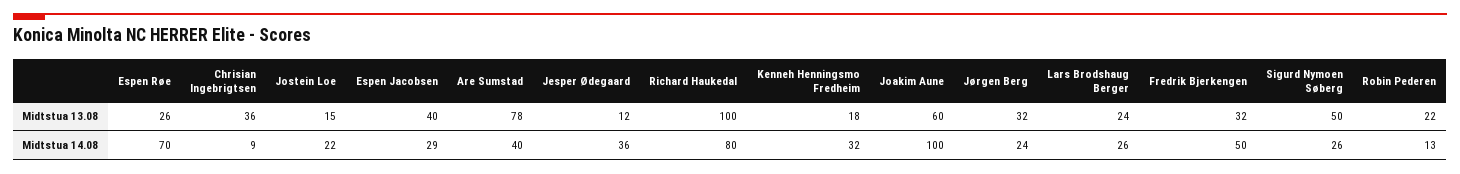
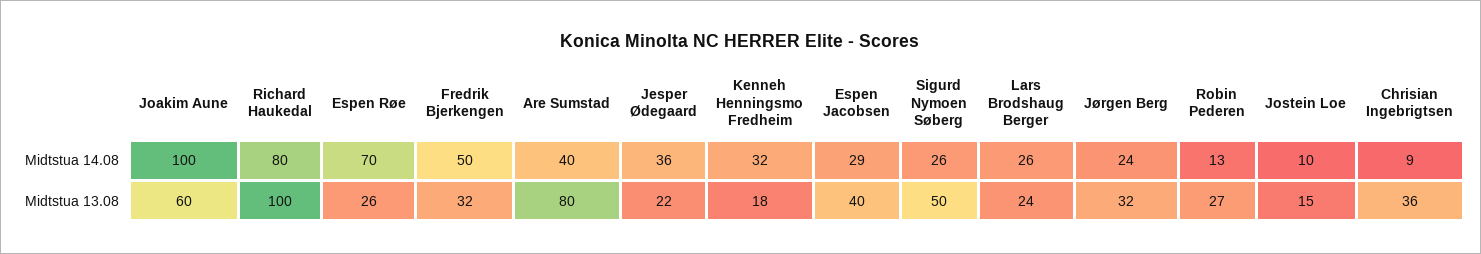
Are Sumstad, Midtstua 13.08: 78 -> 80
Jesper Ødegaard, Midtstua 13.08: 12 -> 22
Robin Pederen, Midtstua 13.08: 22 -> 27
Jostein Loe, Midtstua 14.08: 22 -> 10

